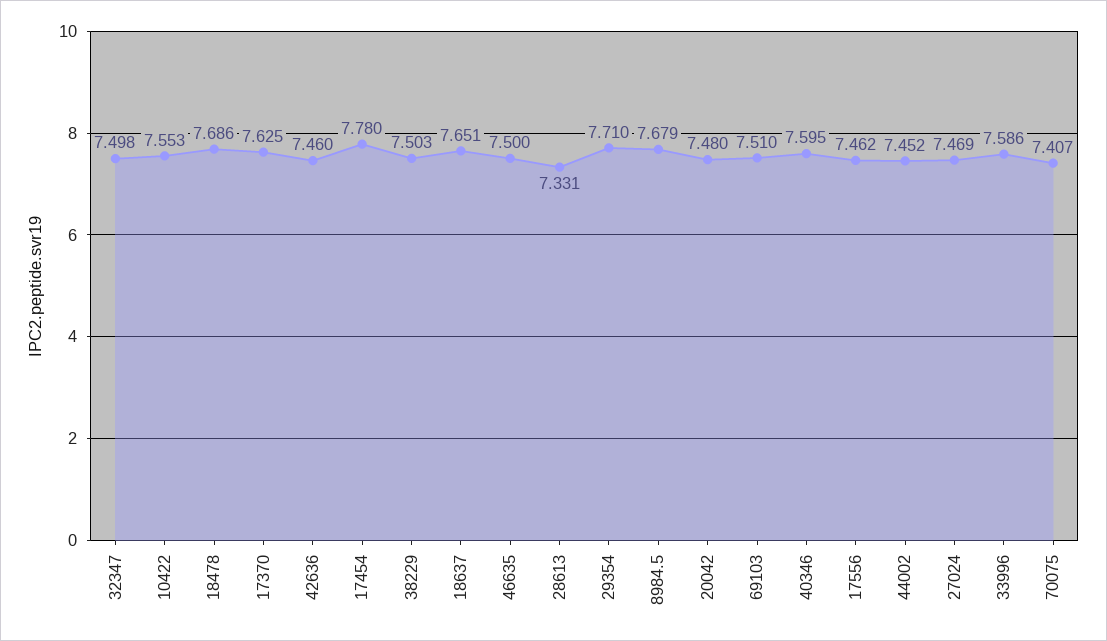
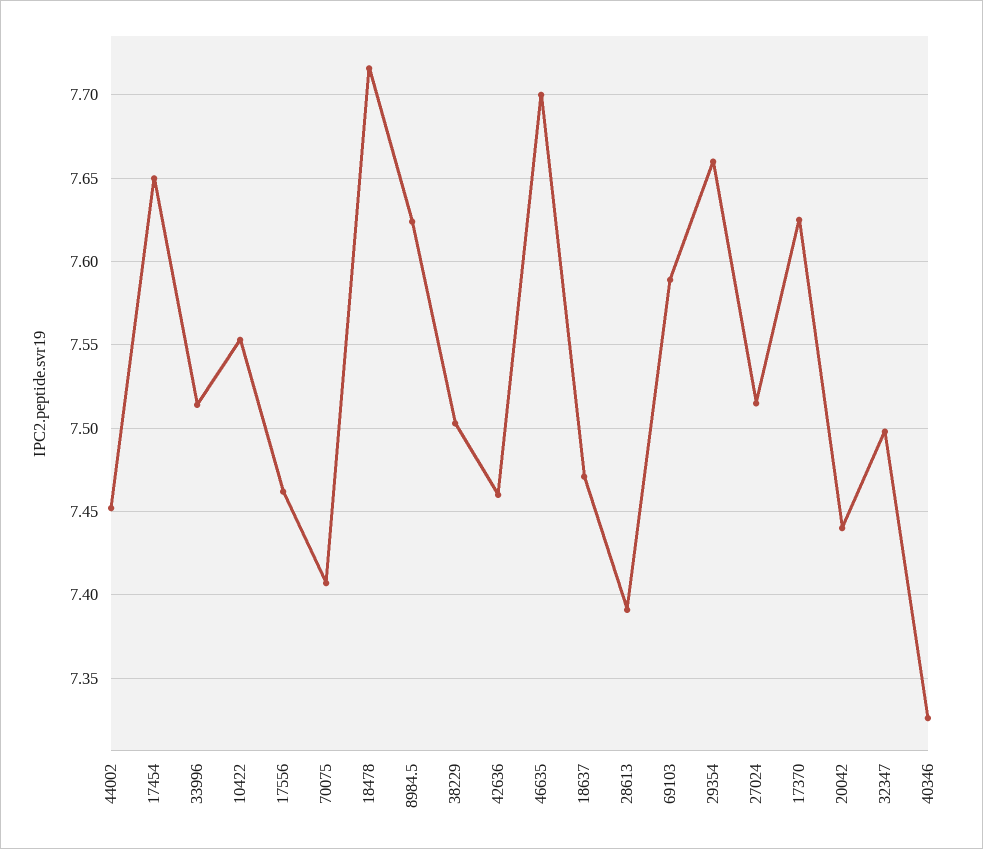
18478: 7.686 -> 7.715
17454: 7.78 -> 7.65
18637: 7.651 -> 7.47
46635: 7.5 -> 7.7
28613: 7.331 -> 7.39
29354: 7.71 -> 7.66
8984.5: 7.679 -> 7.625
20042: 7.48 -> 7.44
69103: 7.51 -> 7.59
40346: 7.595 -> 7.325
27024: 7.469 -> 7.515
33996: 7.586 -> 7.515

